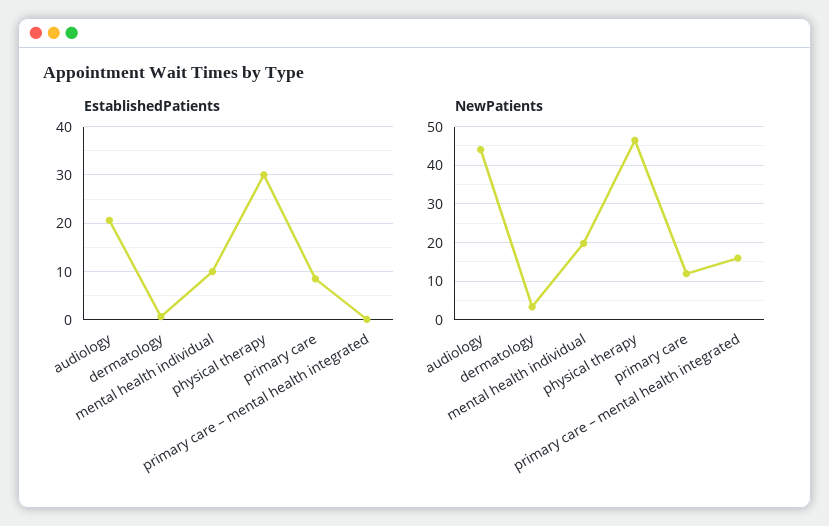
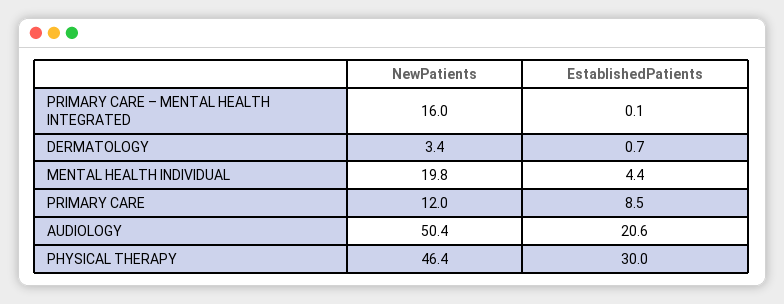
EstablishedPatients, mental health individual: 10 -> 4.4
NewPatients, audiology: 44 -> 50.4

